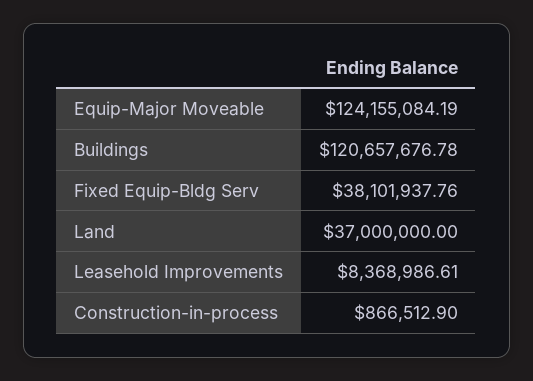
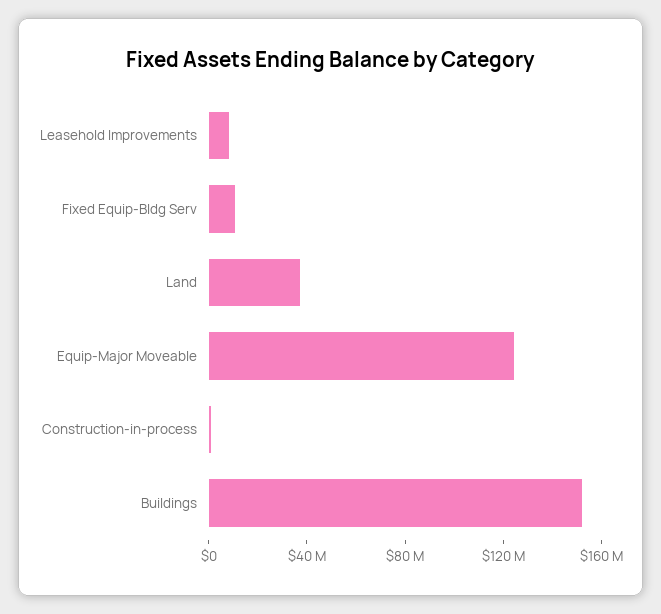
Buildings: 120657676.78 -> 150000000
Fixed Equip-Bldg Serv: 38101937.76 -> 10000000

